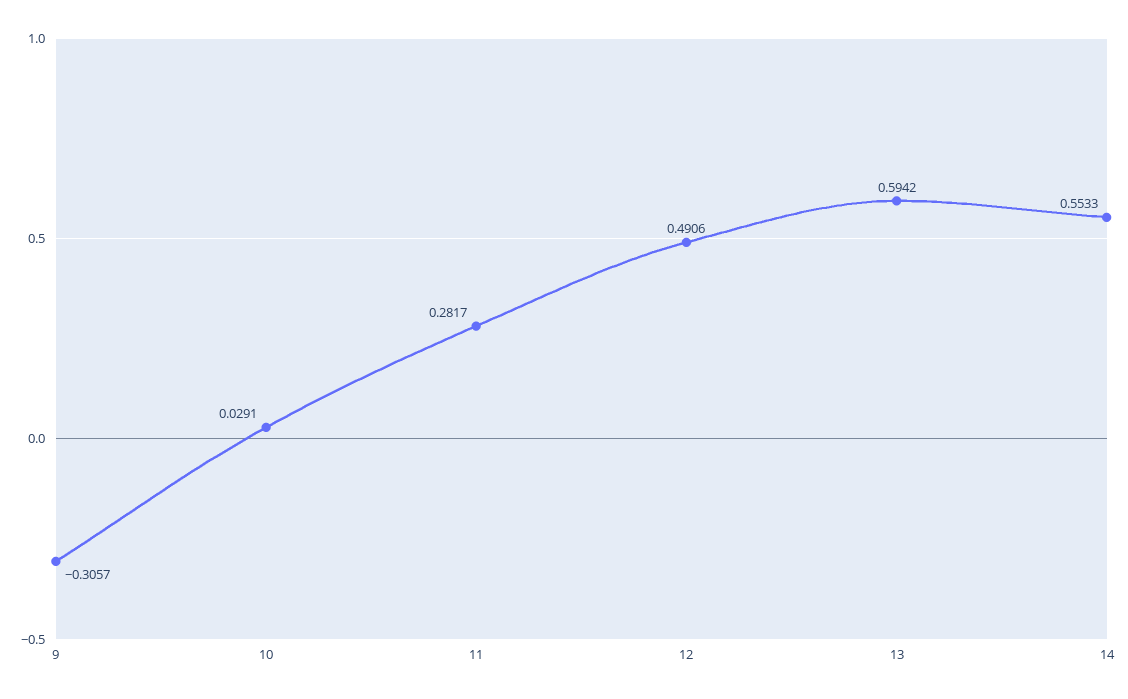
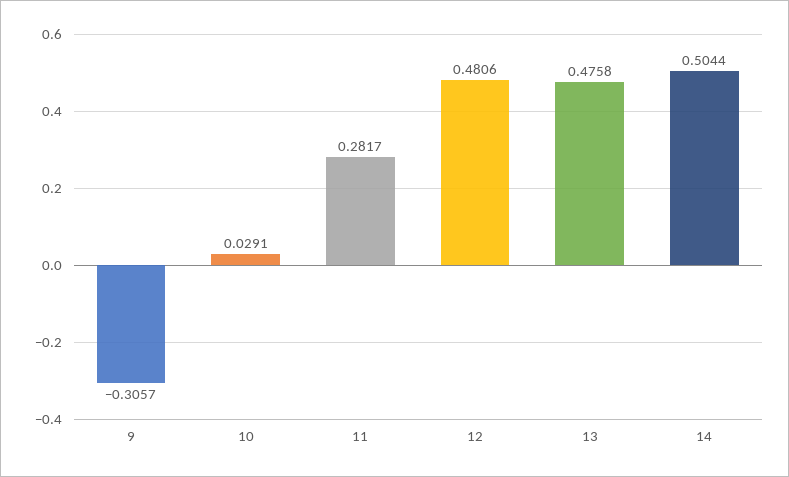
12: 0.4906 -> 0.4806
13: 0.5942 -> 0.4758
14: 0.5533 -> 0.5044

